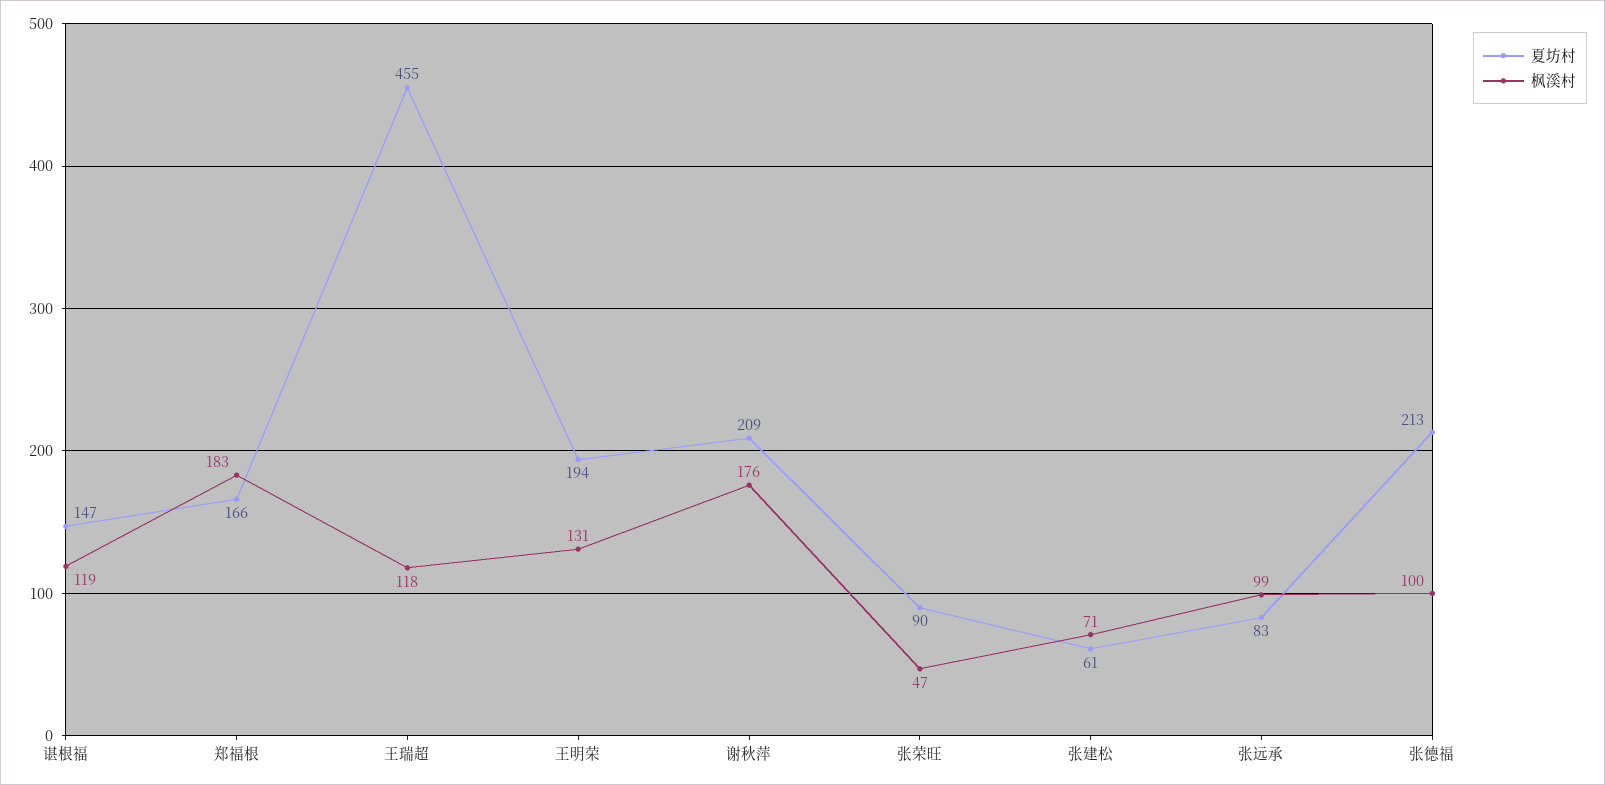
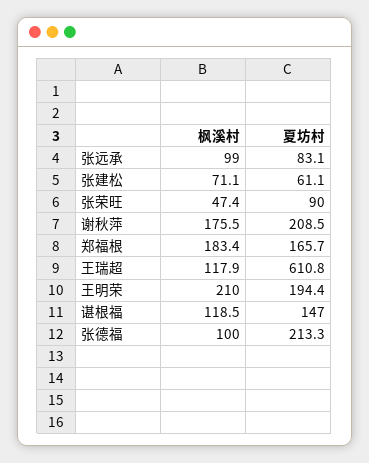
夏坊村, 王瑞超: 455 -> 610.8
枫溪村, 王明荣: 131 -> 210

